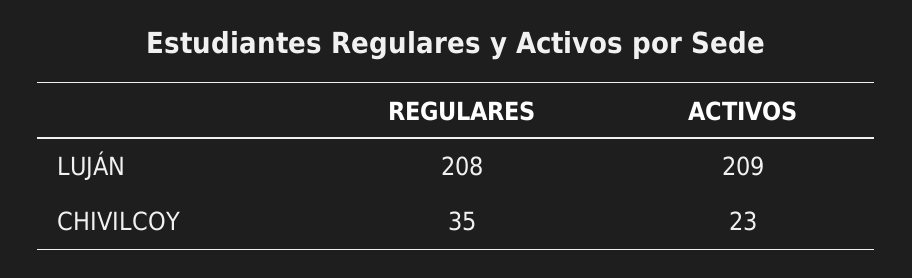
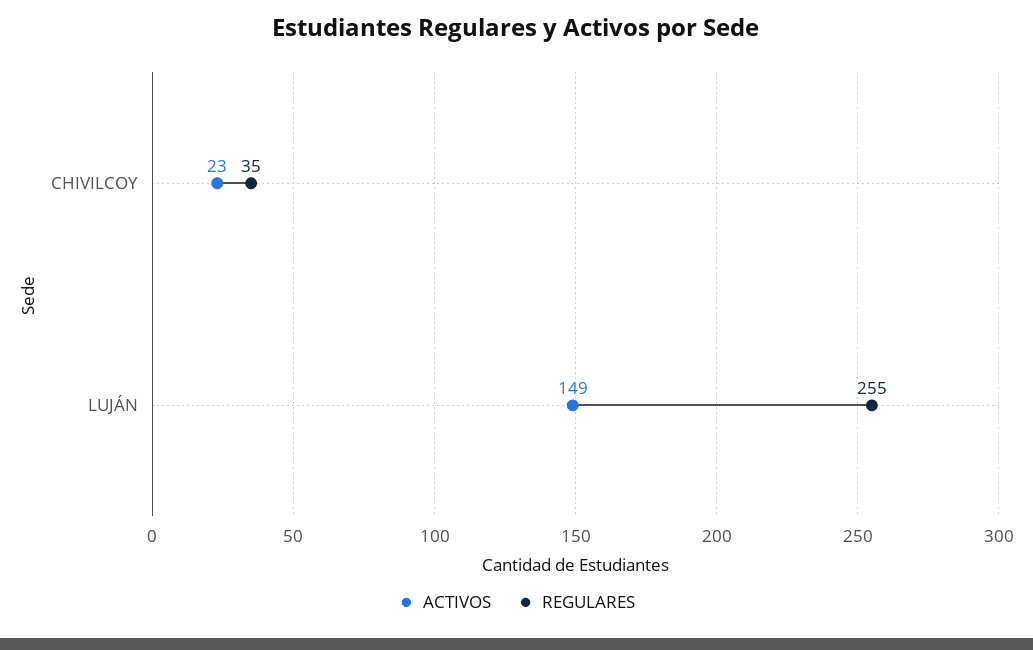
REGULARES, LUJÁN: 208 -> 255
ACTIVOS, LUJÁN: 209 -> 149

